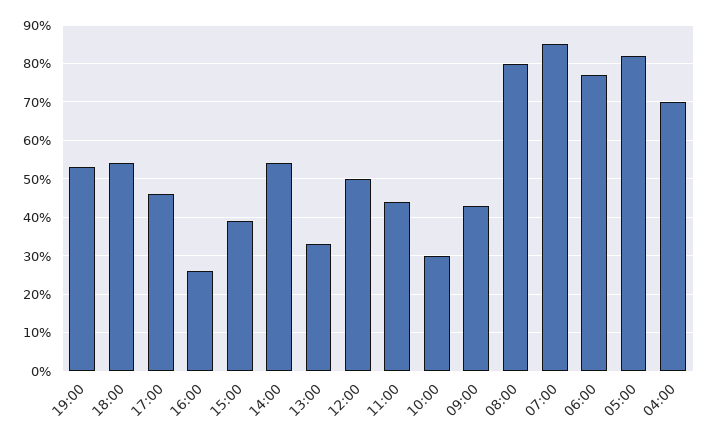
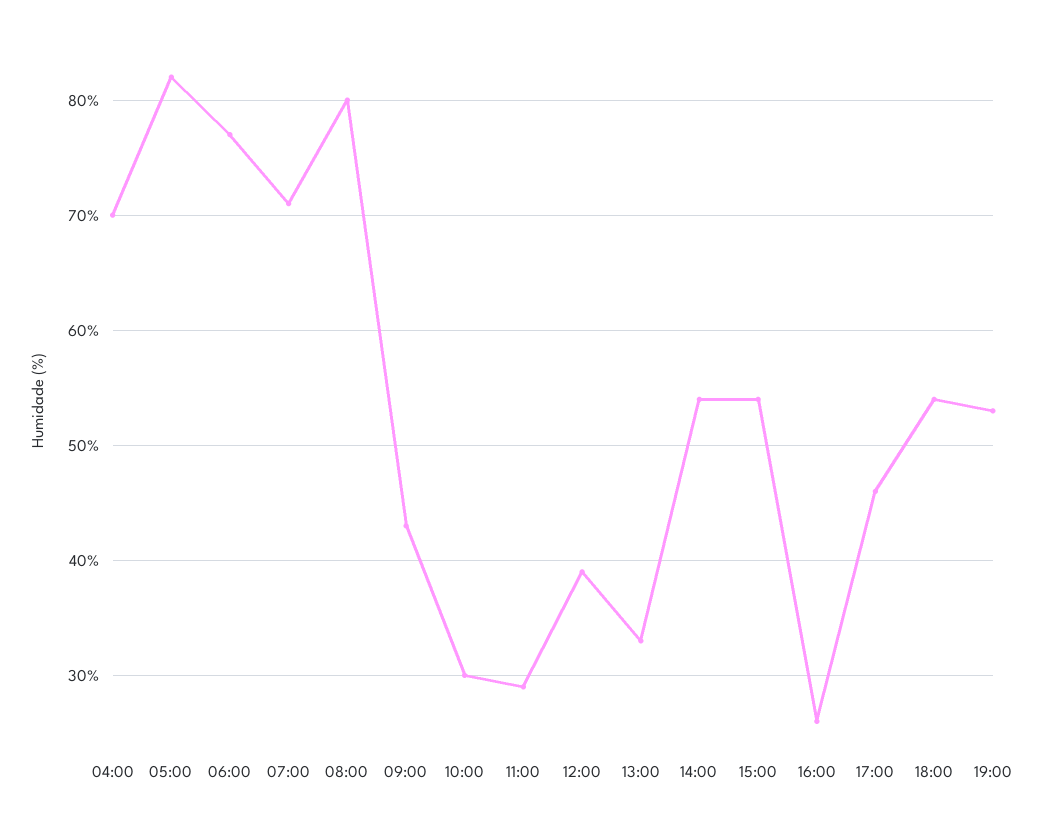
15:00: 40 -> 54
12:00: 50 -> 39
11:00: 45 -> 29
07:00: 85 -> 71

